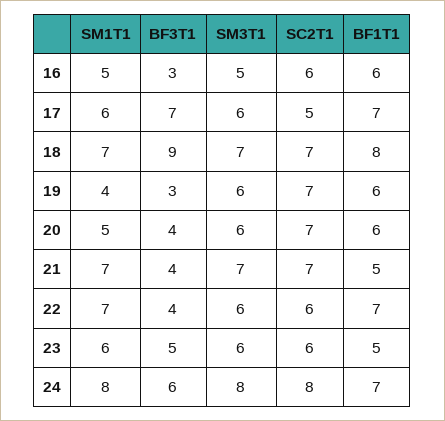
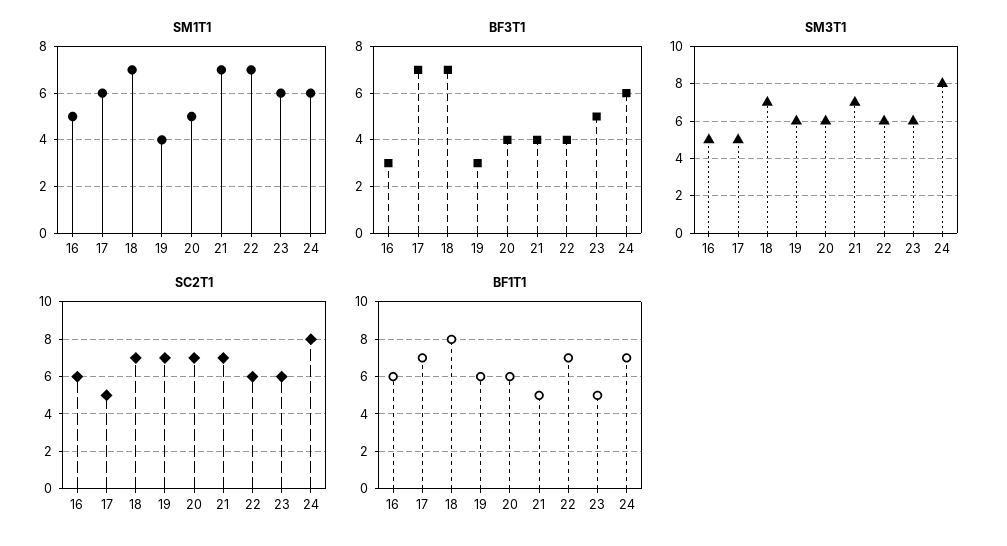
SM3T1, 17: 6 -> 5
BF3T1, 18: 9 -> 7
SM1T1, 24: 8 -> 6

